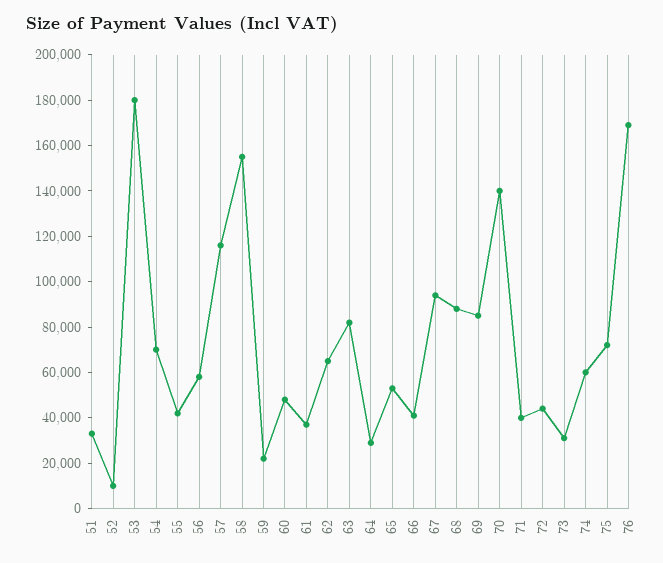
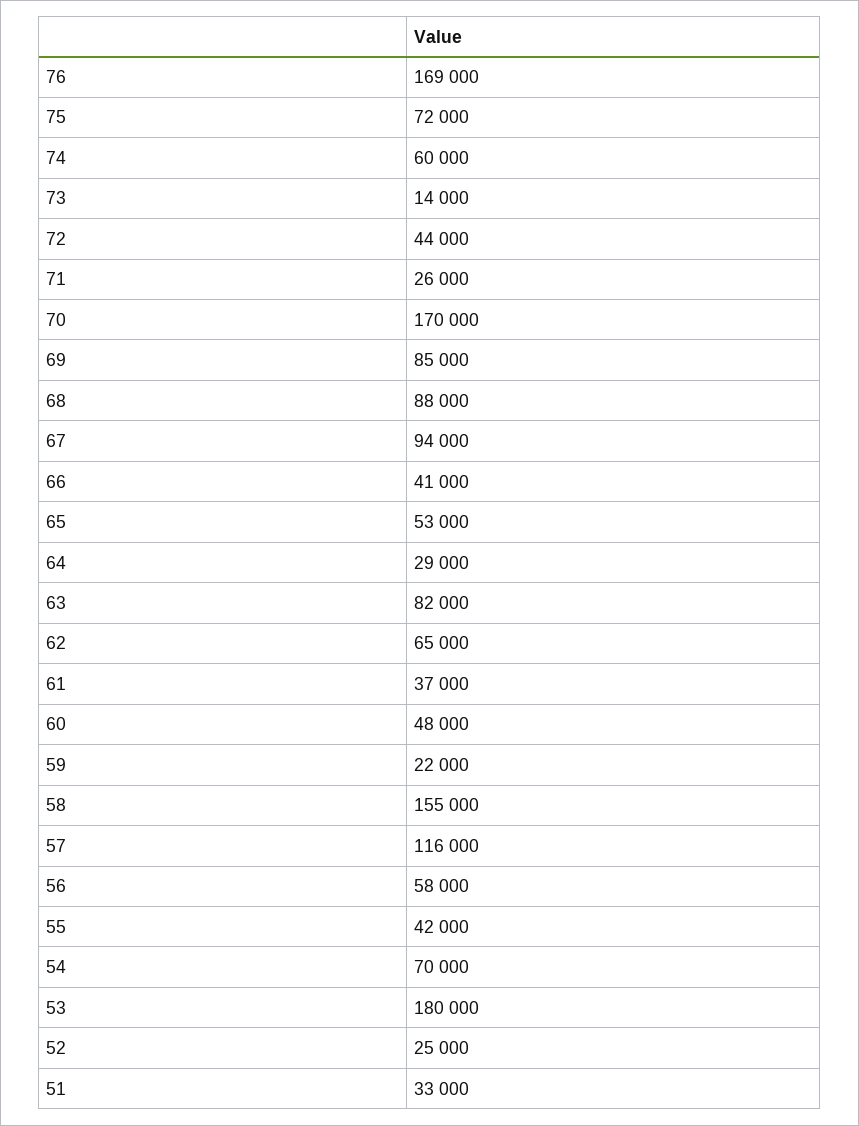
52: 10000 -> 25000
70: 140000 -> 170000
71: 40000 -> 26000
73: 30000 -> 14000

